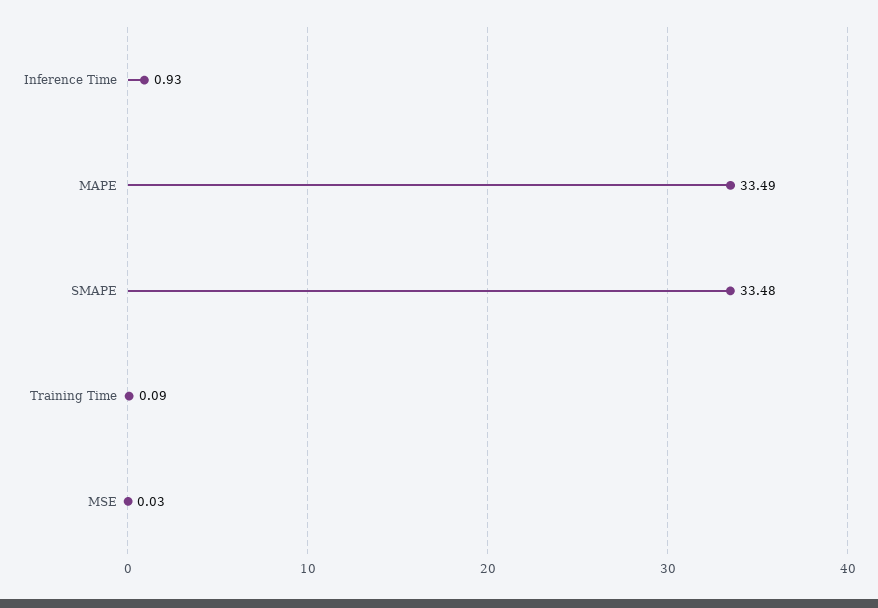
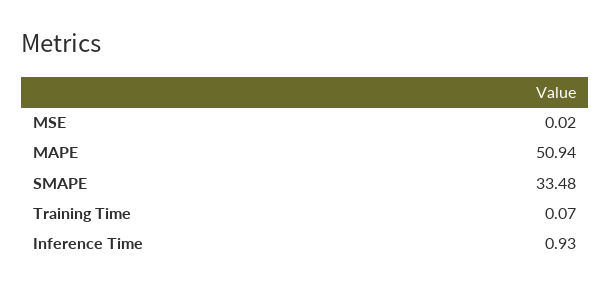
MAPE: 33.49 -> 50.94
Training Time: 0.09 -> 0.07
MSE: 0.03 -> 0.02

